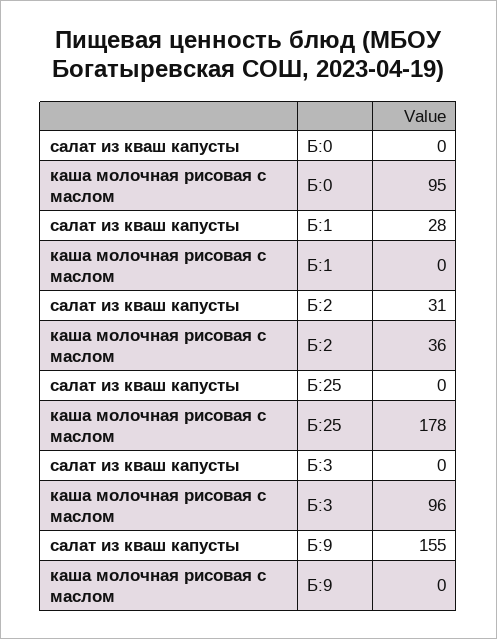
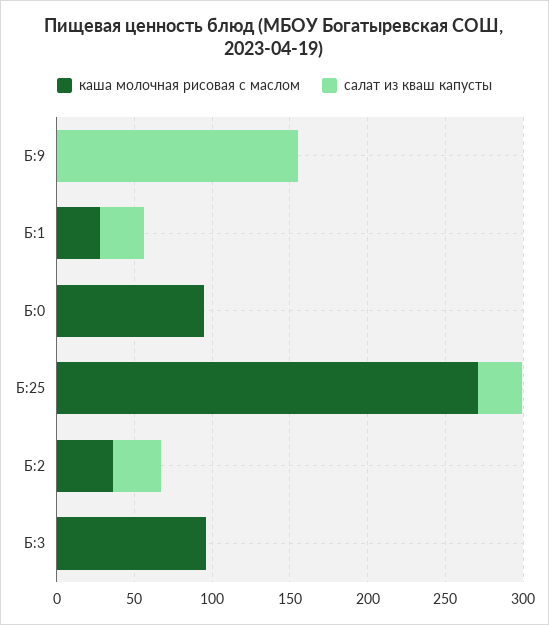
каша молочная рисовая с маслом, Б:1: 0 -> 30
салат из кваш капусты, Б:25: 0 -> 30
каша молочная рисовая с маслом, Б:25: 178 -> 270

